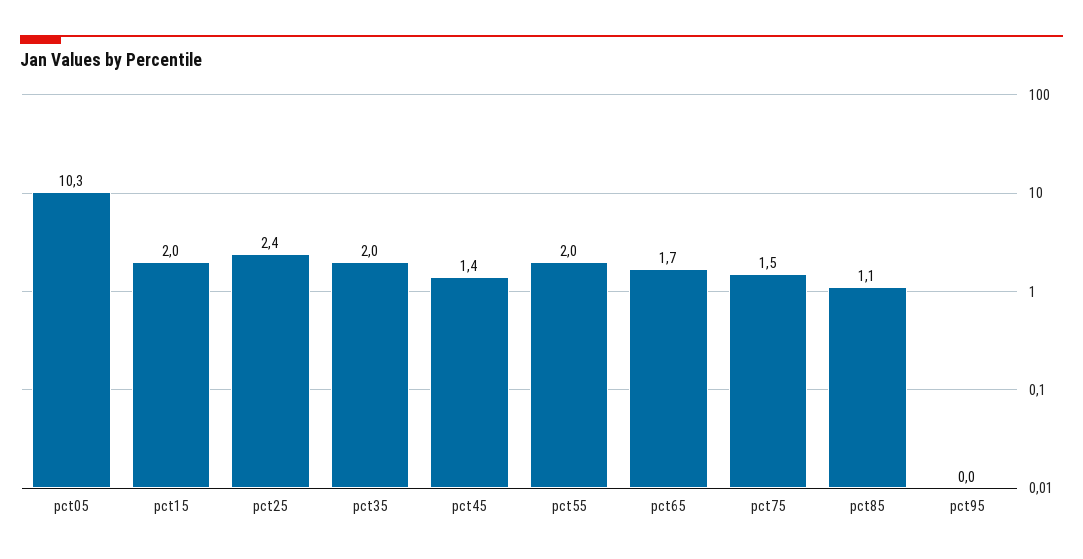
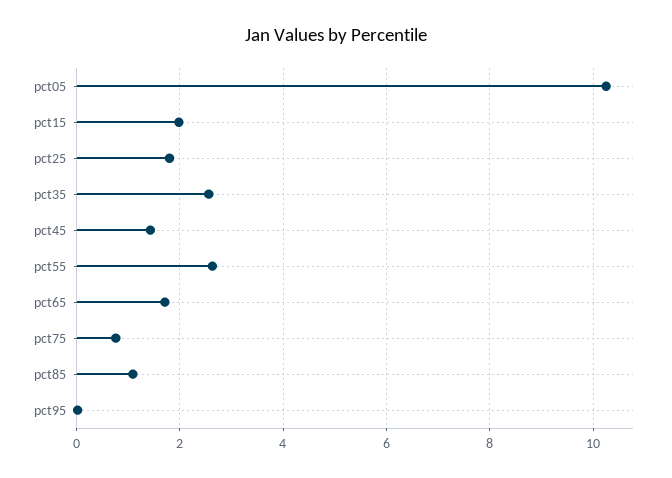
pct25: 2.4 -> 1.8
pct35: 2 -> 2.6
pct55: 2 -> 2.6
pct75: 1.5 -> 0.8

